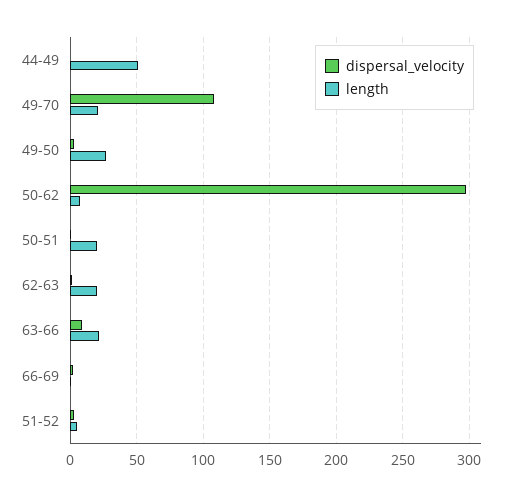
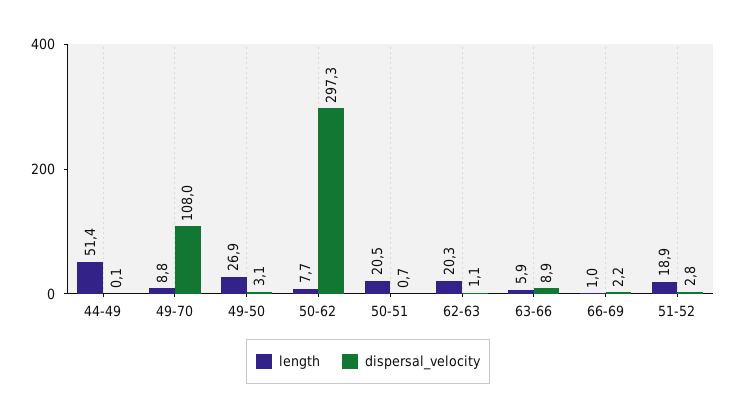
length, 49-70: 20 -> 8.8
length, 63-66: 20 -> 5.9
length, 51-52: 5 -> 18.9

